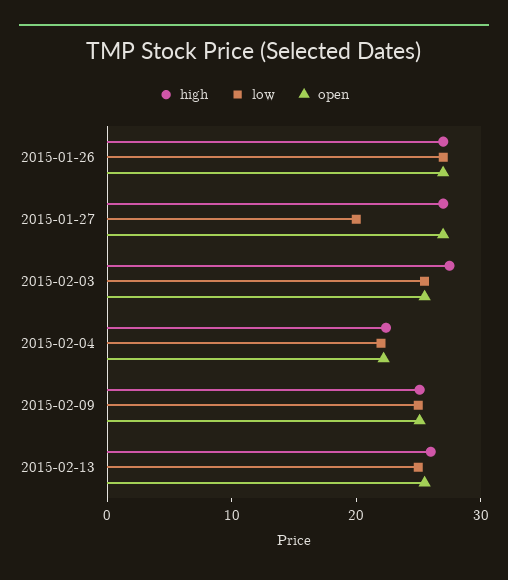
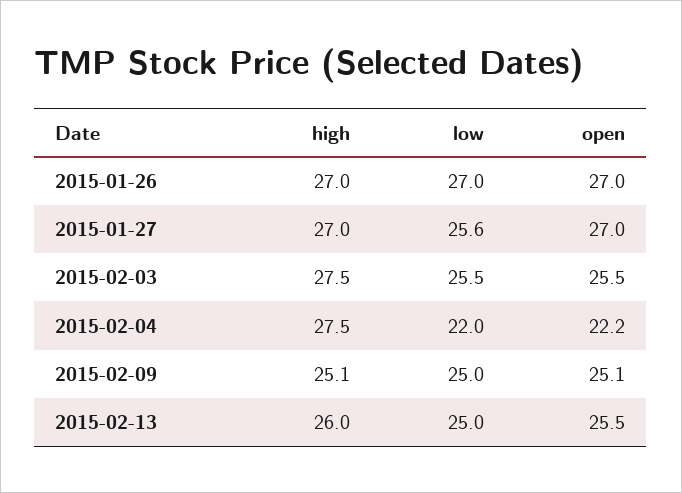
low, 2015-01-27: 20 -> 25.6
high, 2015-02-04: 22 -> 27.5

